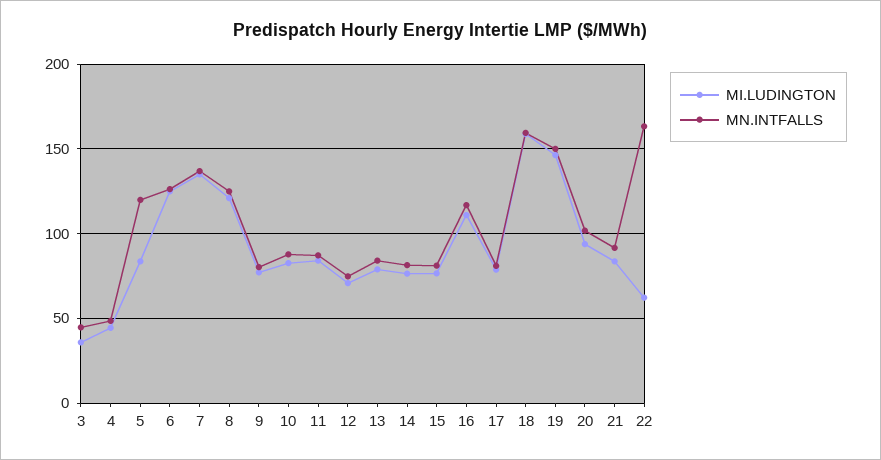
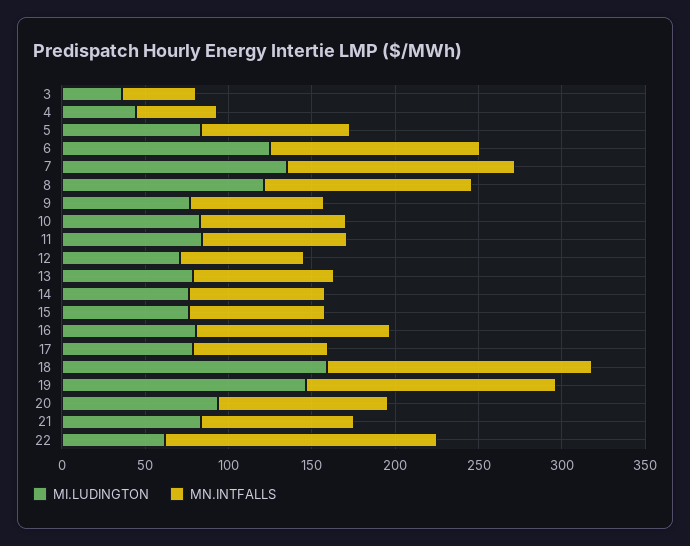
MN.INTFALLS, 5: 120 -> 90
MI.LUDINGTON, 16: 110 -> 80

